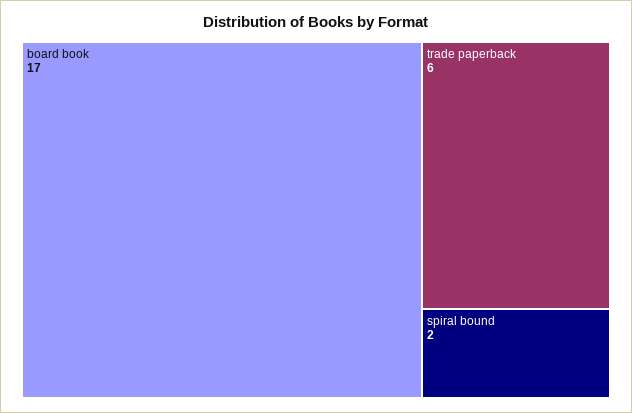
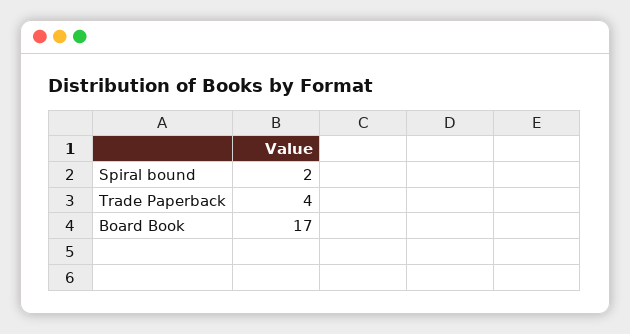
trade paperback: 6 -> 4

